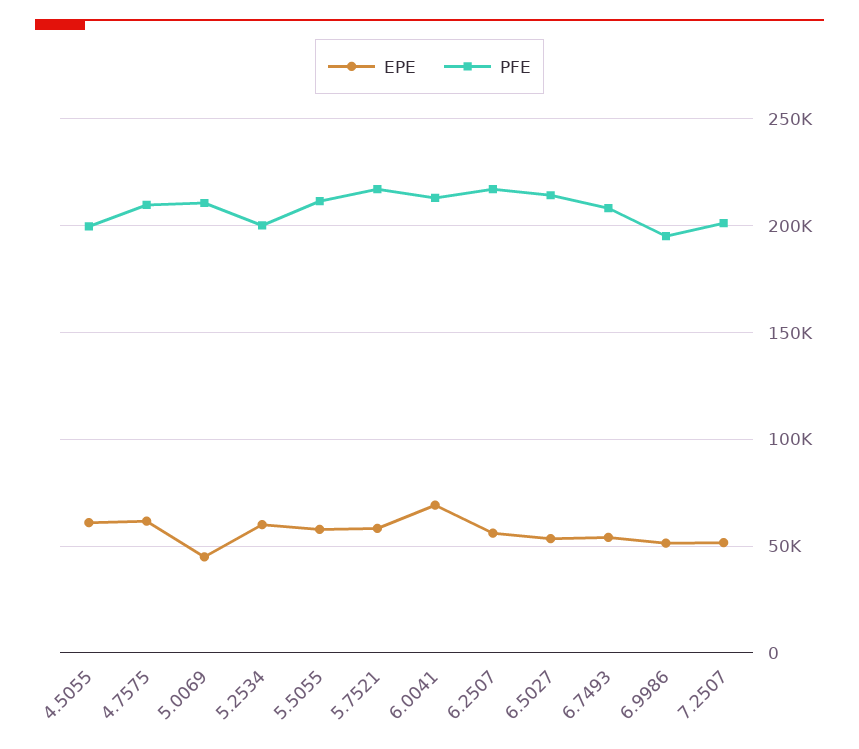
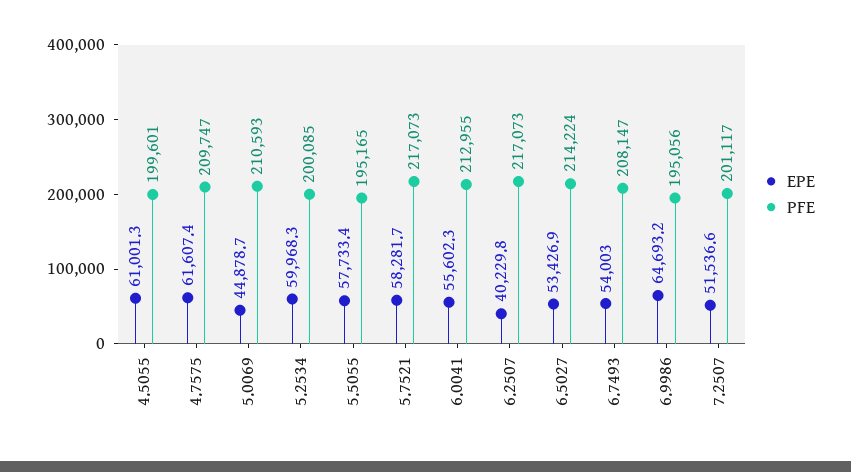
PFE, 5.5055: 210000 -> 195165
EPE, 6.0041: 70000 -> 55602.3
EPE, 6.2507: 55000 -> 40229.8
EPE, 6.9986: 50000 -> 64693.2

